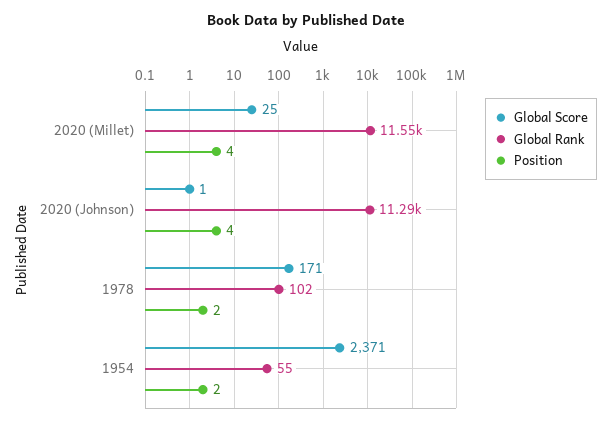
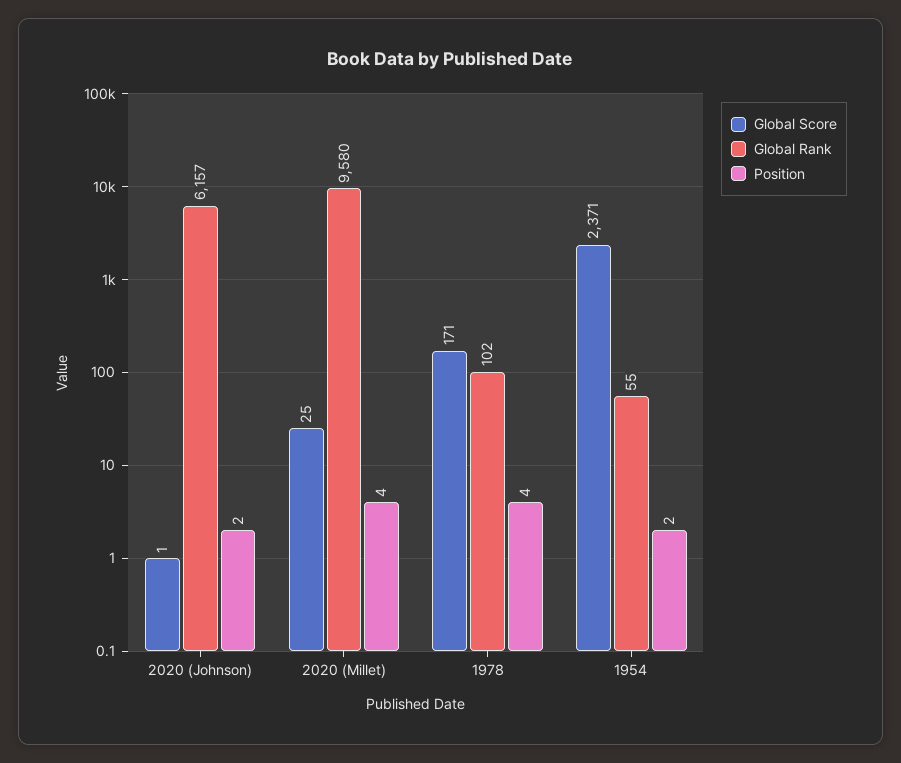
Global Rank, 2020 (Millet): 11550 -> 9580
Global Rank, 2020 (Johnson): 11290 -> 6157
Position, 2020 (Johnson): 4 -> 2
Position, 1978: 2 -> 4

